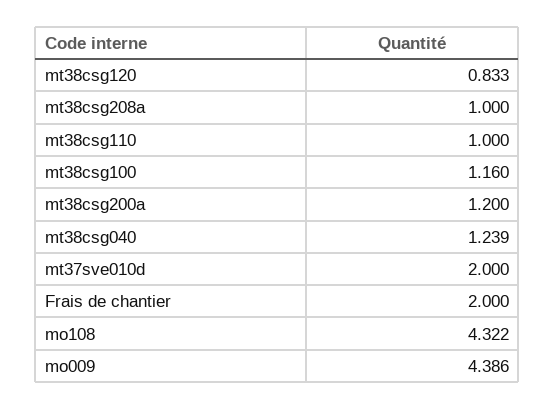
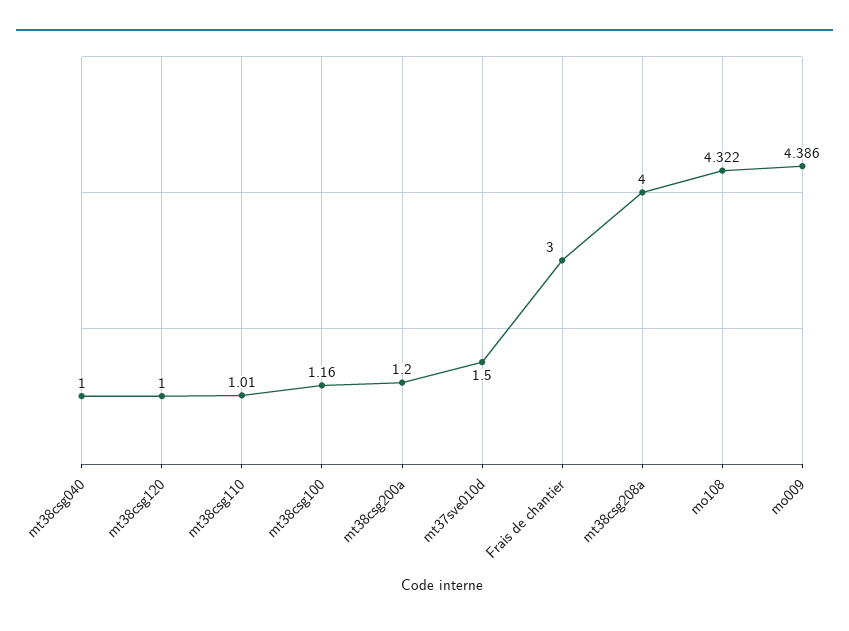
mt38csg120: 0.833 -> 1
mt38csg208a: 1 -> 4
mt38csg110: 1 -> 1.01
mt38csg040: 1.239 -> 1
mt37sve010d: 2 -> 1.5
Frais de chantier: 2 -> 3

